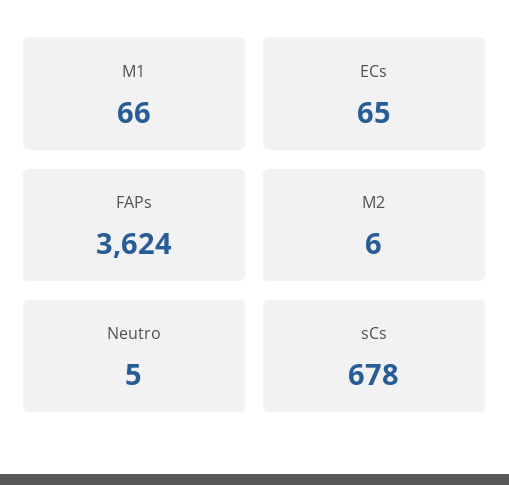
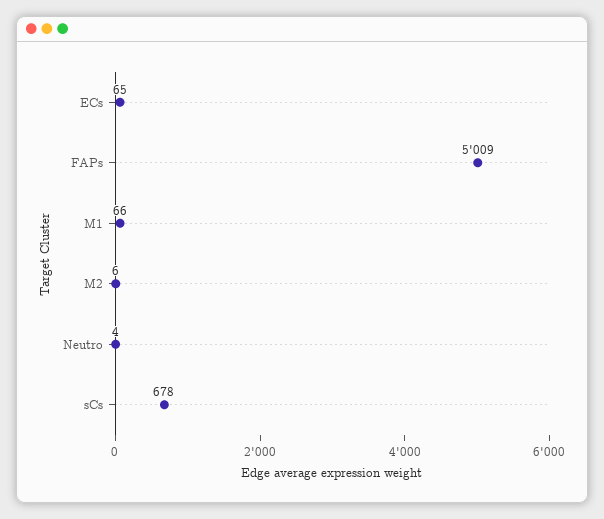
FAPs: 3624 -> 5009
Neutro: 5 -> 4

